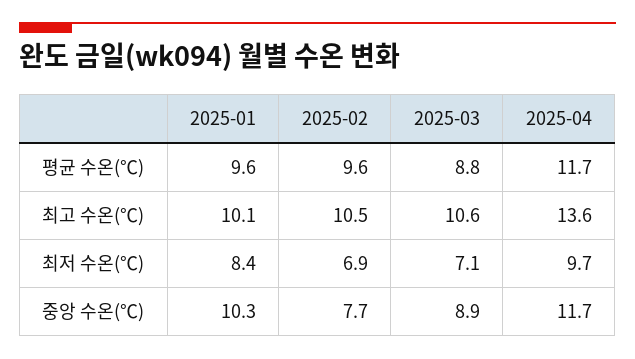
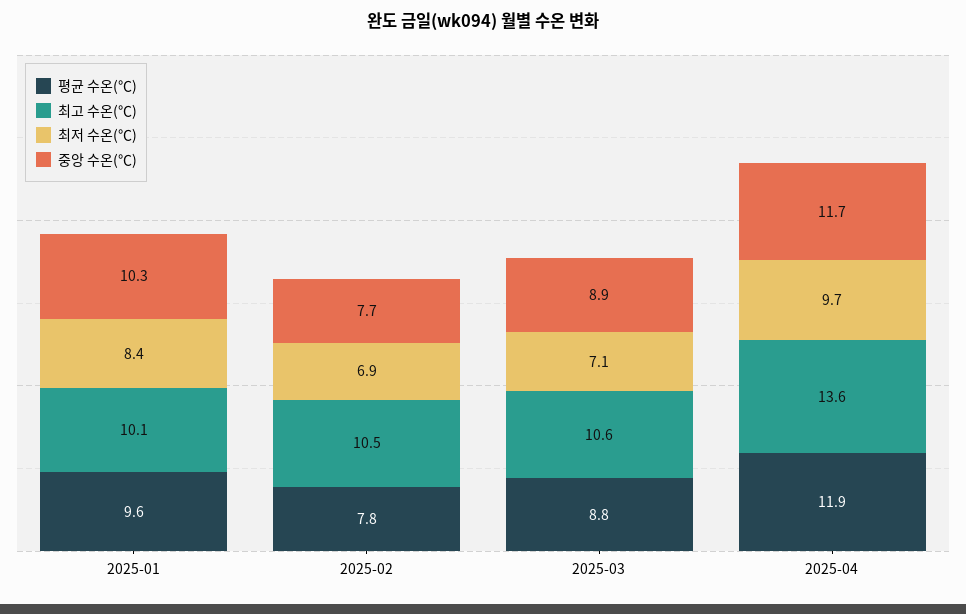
평균 수온(℃), 2025-02: 9.6 -> 7.8
평균 수온(℃), 2025-04: 11.7 -> 11.9

